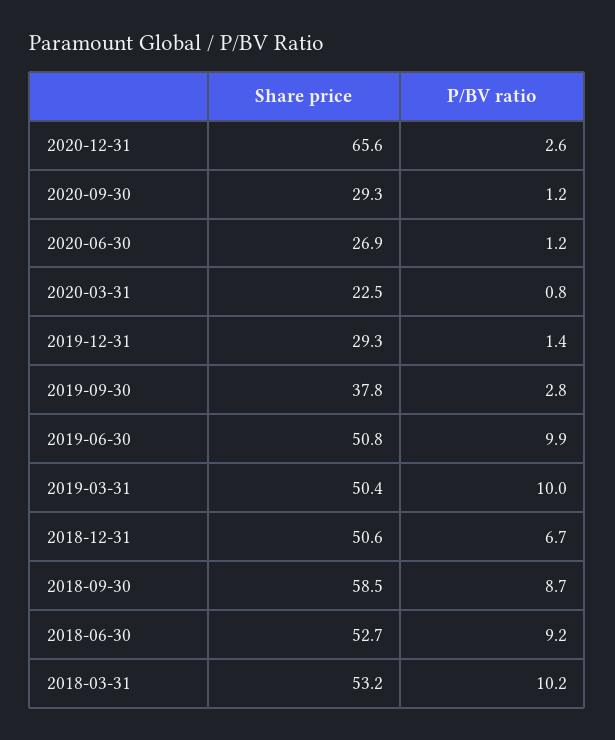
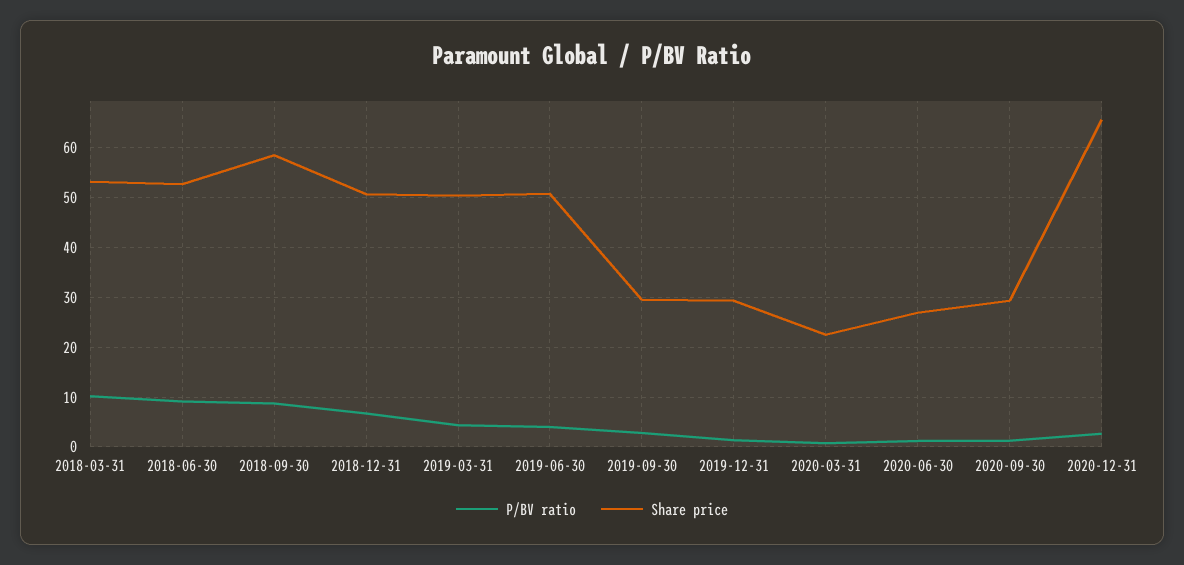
Share price, 2019-09-30: 37.8 -> 30
P/BV ratio, 2019-06-30: 9.9 -> 4
P/BV ratio, 2019-03-31: 10 -> 4

